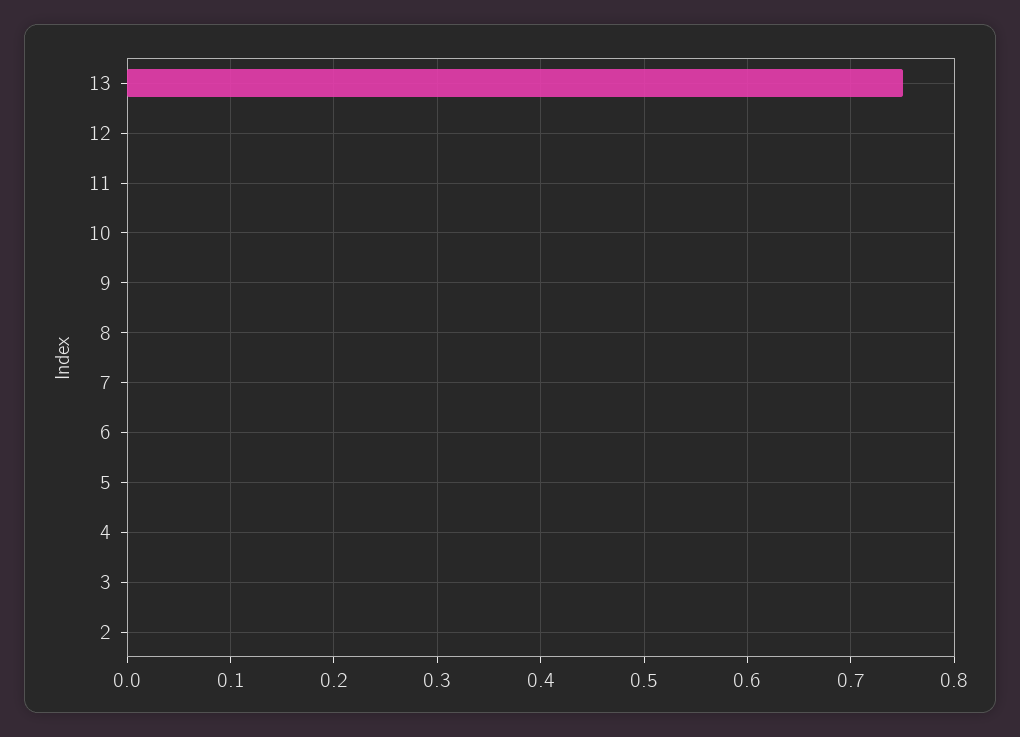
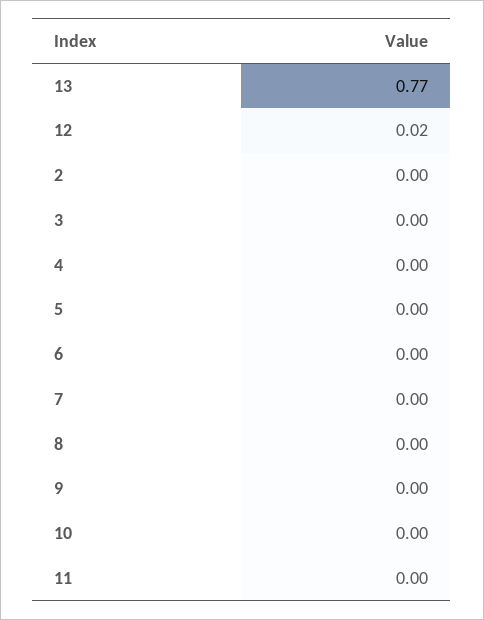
13: 0.75 -> 0.77
12: 0 -> 0.02

